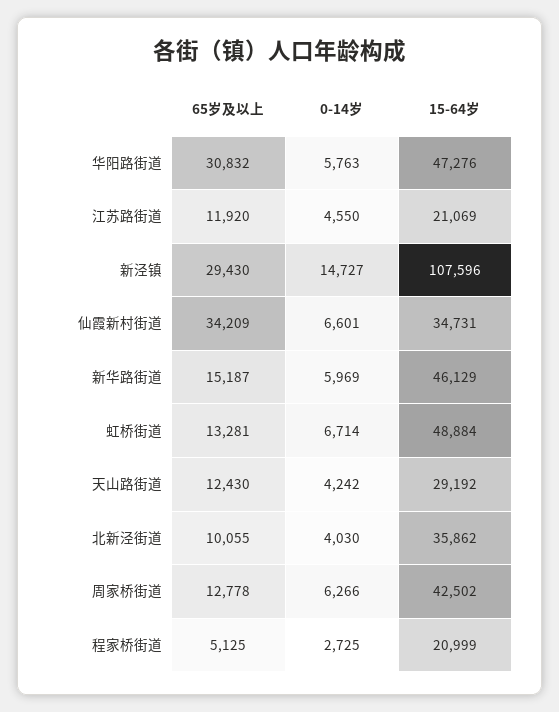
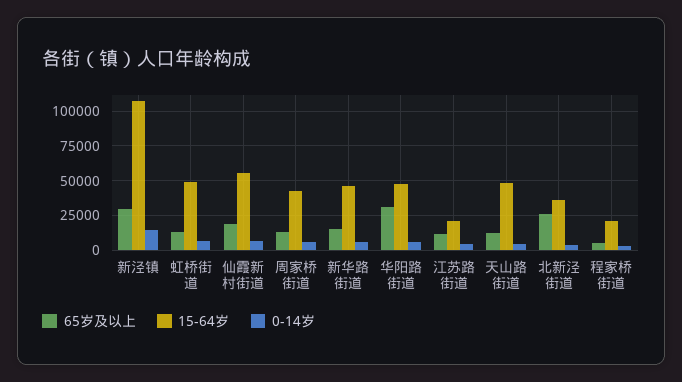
65岁及以上, 仙霞新村街道: 34209 -> 20000
15-64岁, 仙霞新村街道: 34731 -> 55000
15-64岁, 天山路街道: 29192 -> 50000
65岁及以上, 北新泾街道: 10055 -> 25000

